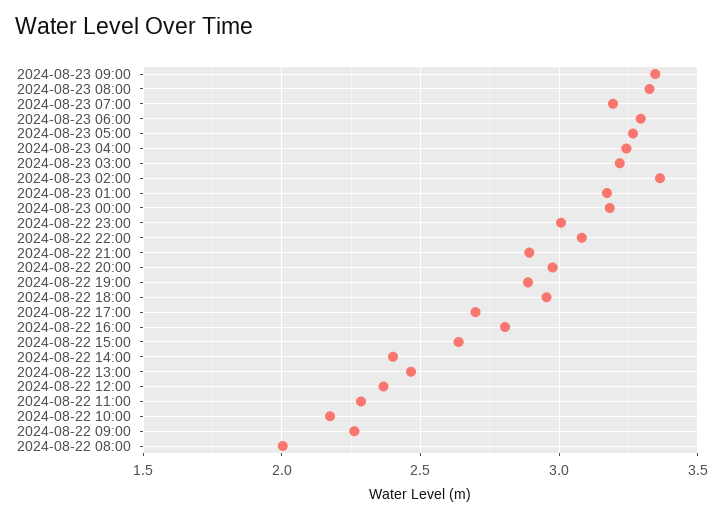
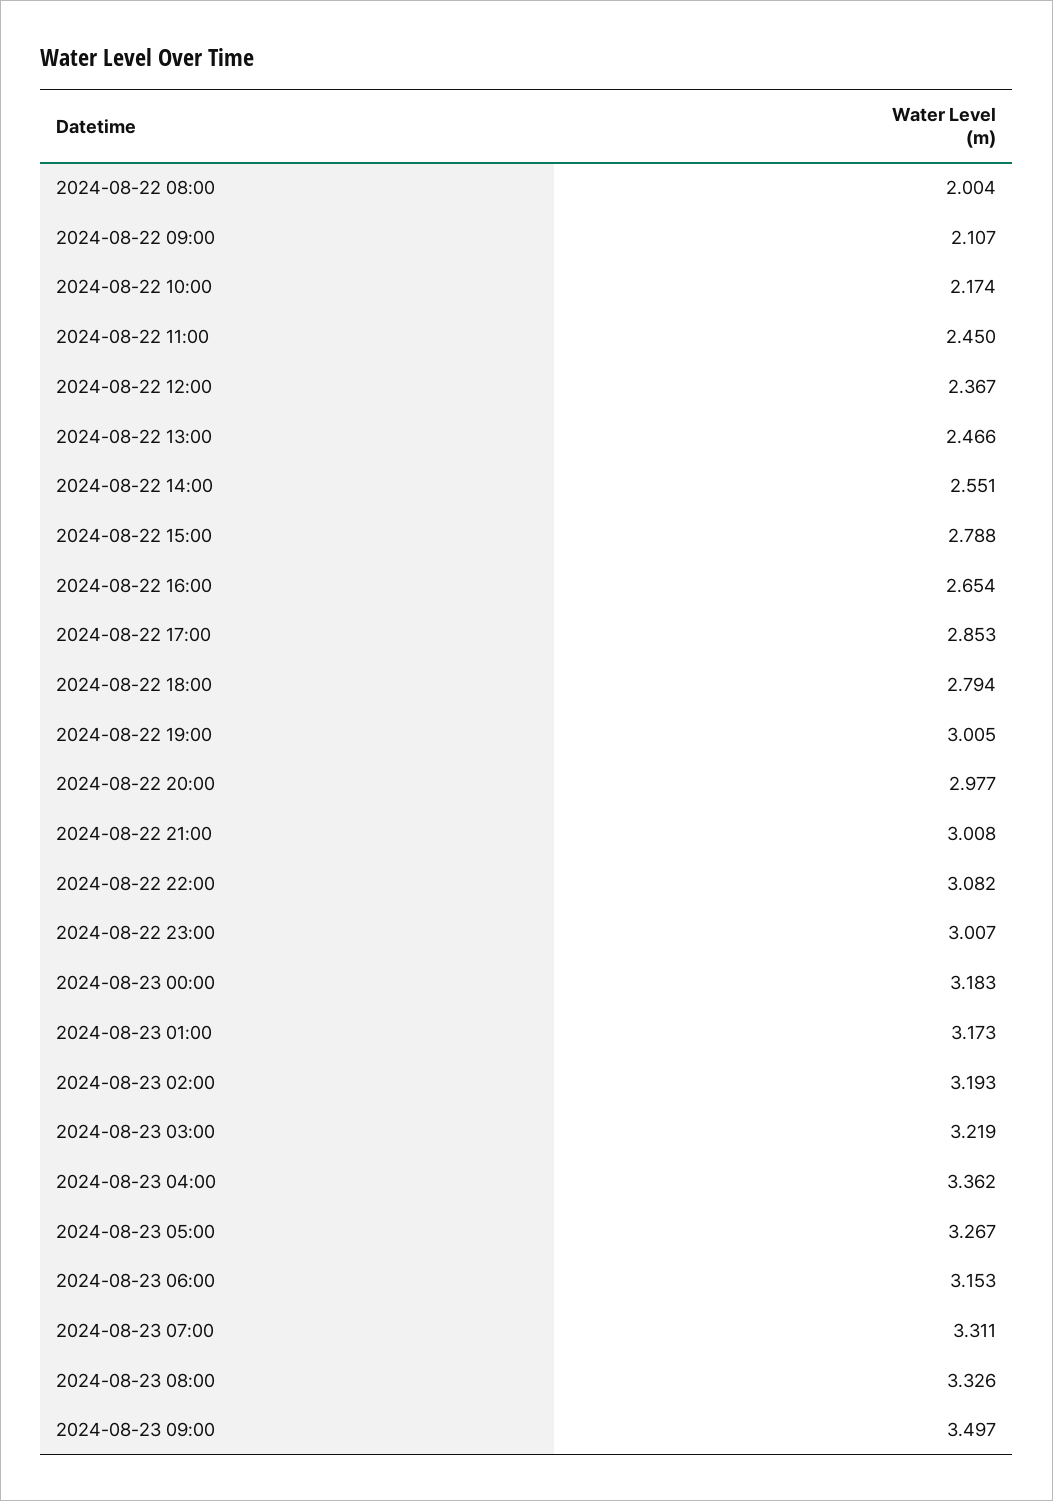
2024-08-23 09:00: 3.35 -> 3.497
2024-08-23 07:00: 3.2 -> 3.311
2024-08-23 06:00: 3.3 -> 3.153
2024-08-23 04:00: 3.25 -> 3.362
2024-08-23 02:00: 3.35 -> 3.193
2024-08-22 21:00: 2.9 -> 3.008
2024-08-22 19:00: 2.9 -> 3.005
2024-08-22 18:00: 2.95 -> 2.794
2024-08-22 17:00: 2.7 -> 2.853
2024-08-22 16:00: 2.8 -> 2.654
2024-08-22 15:00: 2.65 -> 2.788
2024-08-22 14:00: 2.4 -> 2.551
2024-08-22 11:00: 2.3 -> 2.45
2024-08-22 09:00: 2.25 -> 2.107

